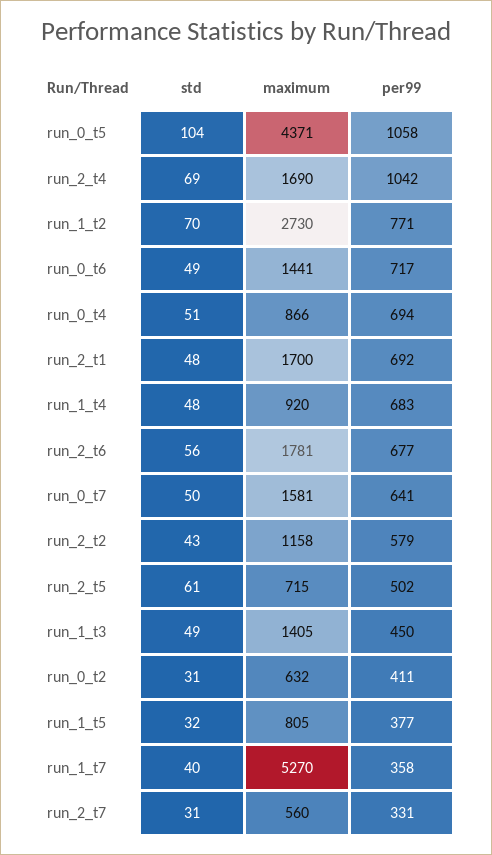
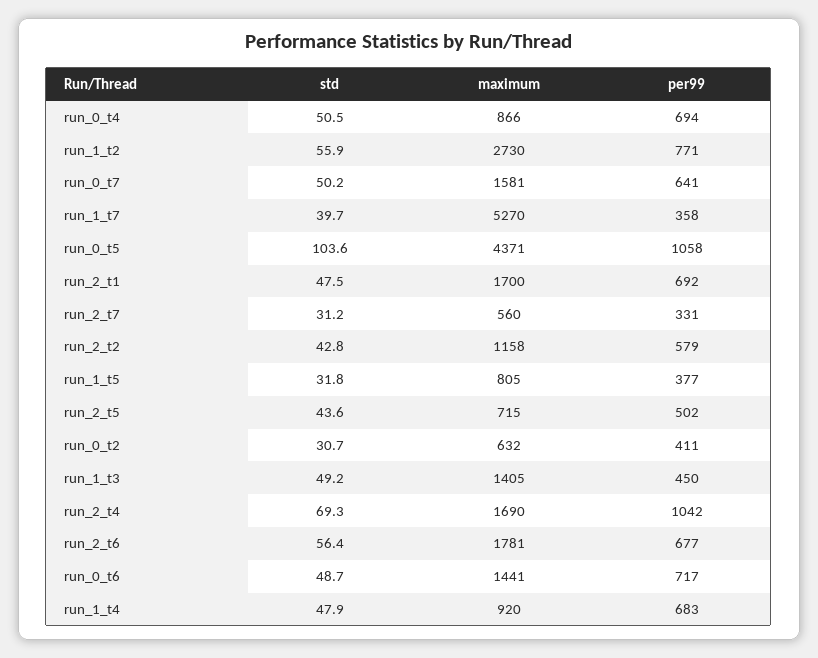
std, run_1_t2: 70 -> 55.9
std, run_2_t5: 61 -> 43.6

